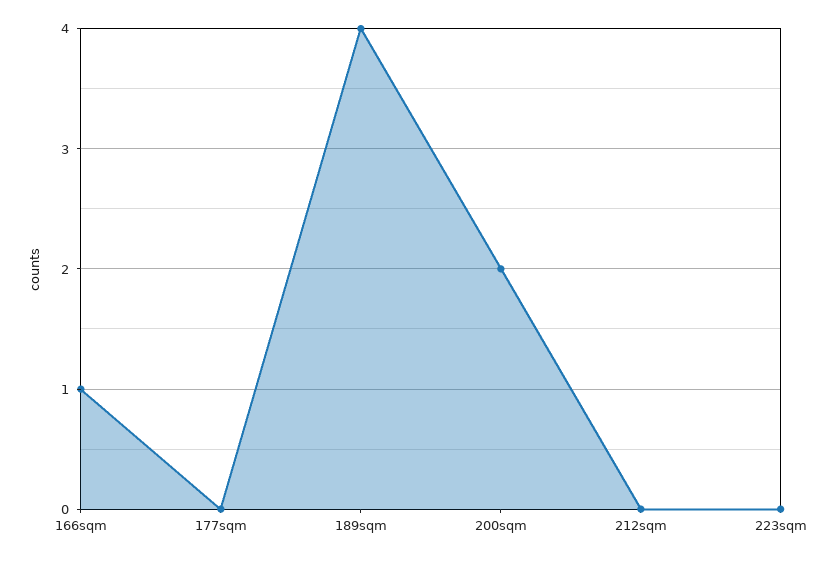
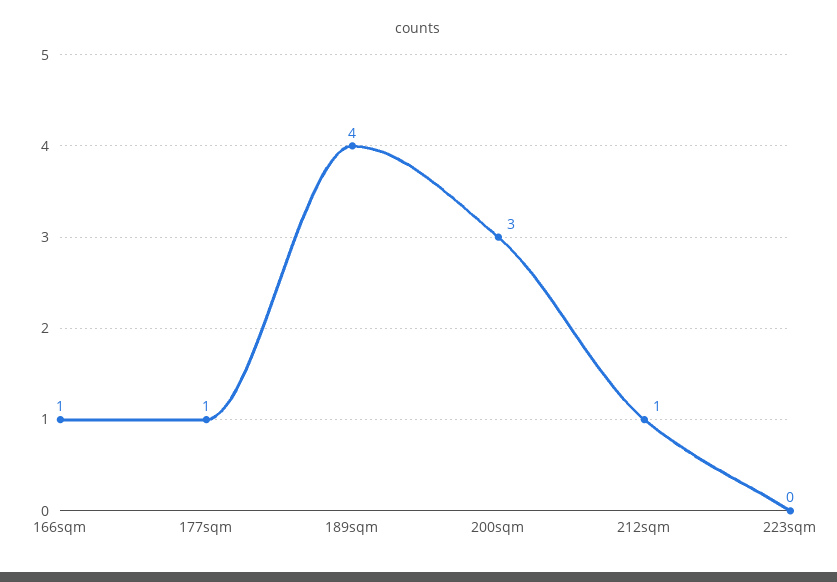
177sqm: 0 -> 1
200sqm: 2 -> 3
212sqm: 0 -> 1

